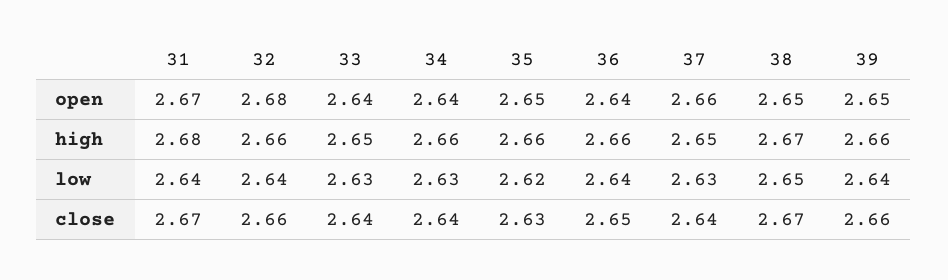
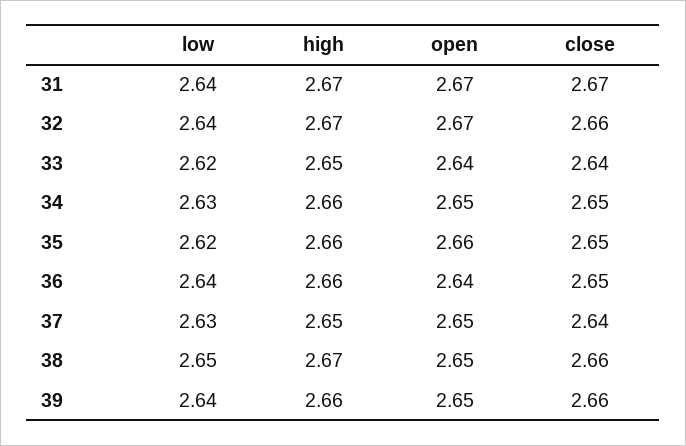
32, open: 2.68 -> 2.67
34, open: 2.64 -> 2.65
35, open: 2.65 -> 2.66
37, open: 2.66 -> 2.65
31, high: 2.68 -> 2.67
32, high: 2.66 -> 2.67
33, low: 2.63 -> 2.62
34, close: 2.64 -> 2.65
35, close: 2.63 -> 2.65
38, close: 2.67 -> 2.66

